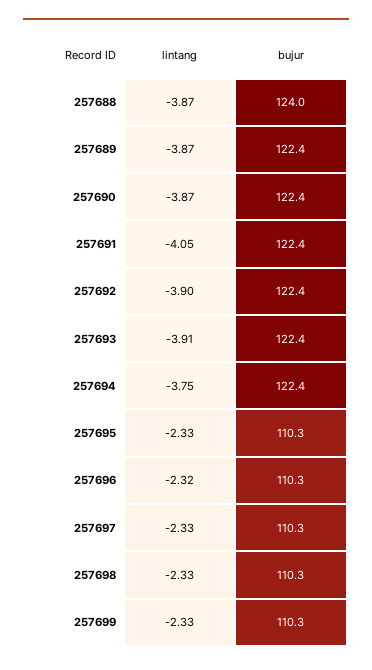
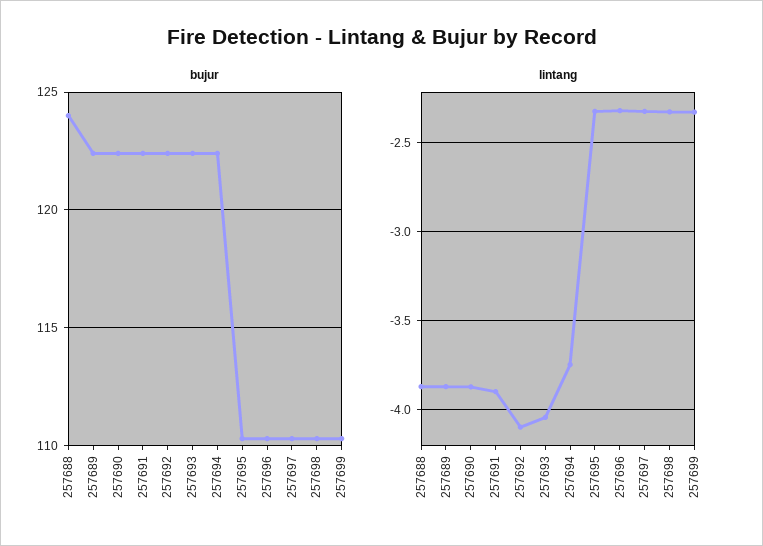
lintang, 257691: -4.05 -> -3.9
lintang, 257692: -3.9 -> -4.1
lintang, 257693: -3.91 -> -4.05

